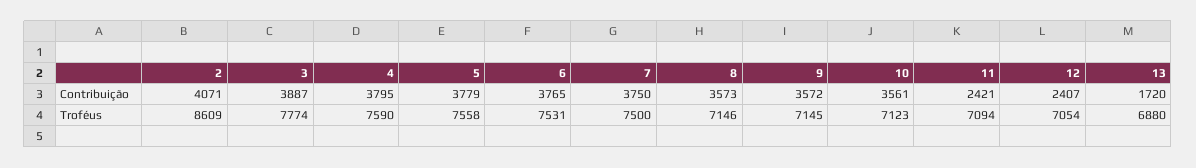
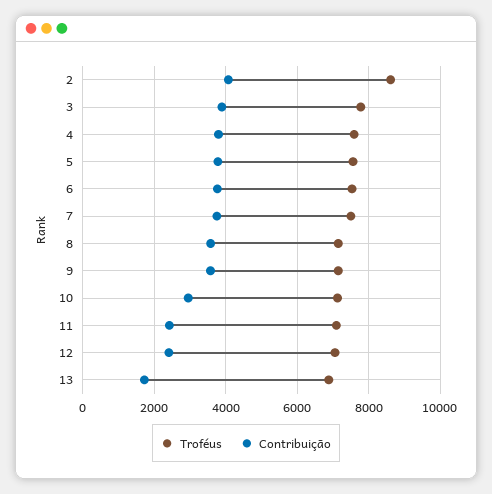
Contribuição, 10: 3561 -> 3000

